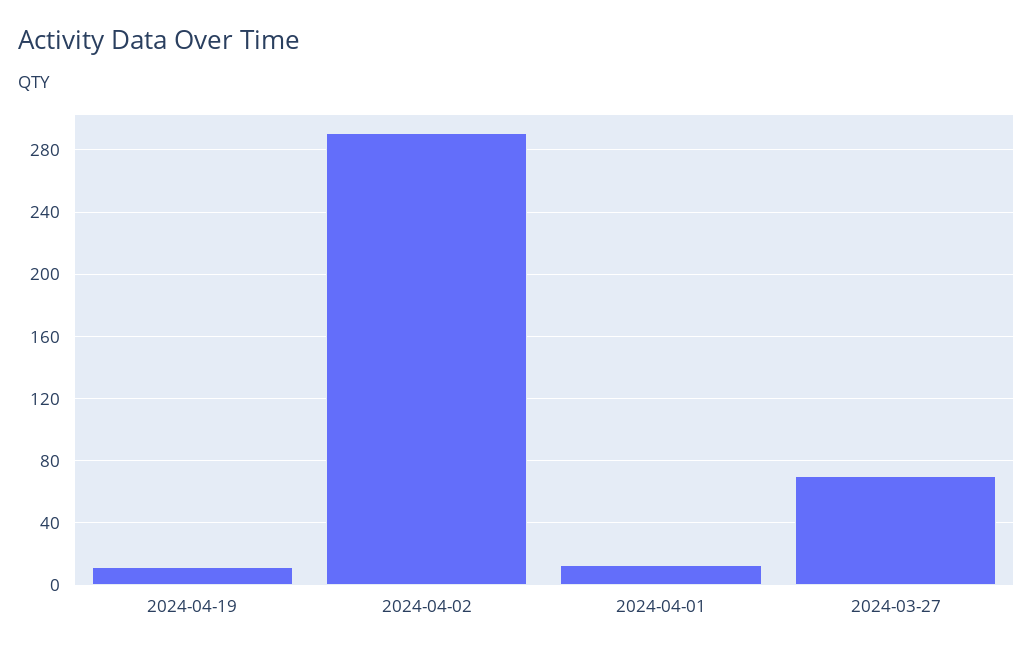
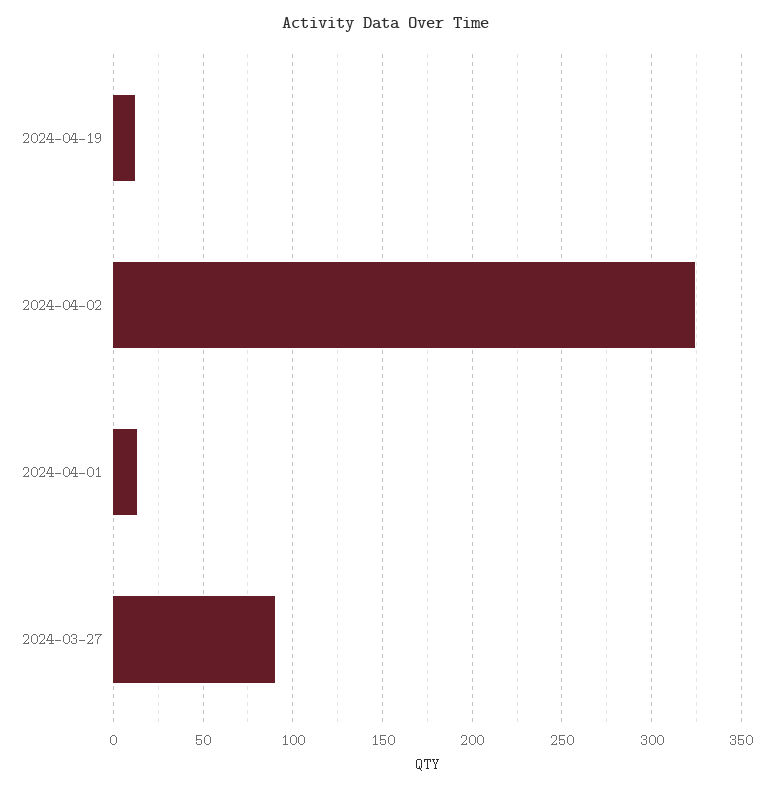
2024-04-02: 290 -> 325
2024-03-27: 70 -> 90

